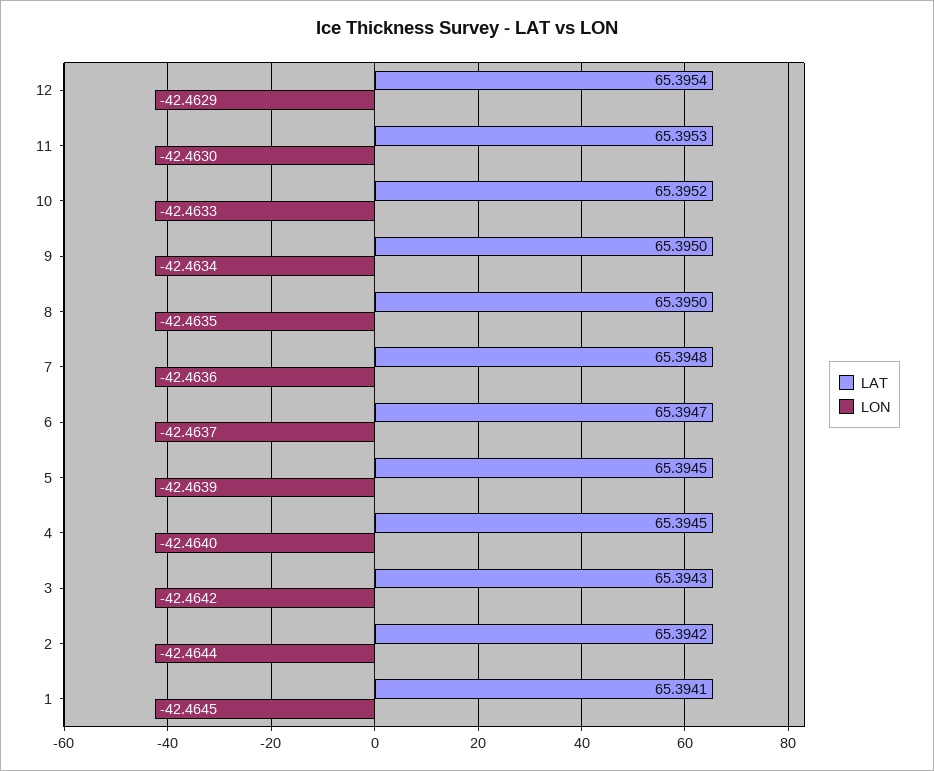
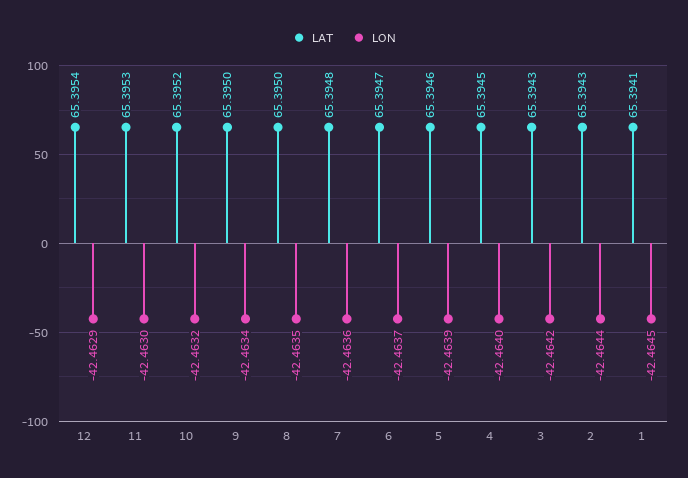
LON, 10: -42.4633 -> -42.4632
LAT, 5: 65.3945 -> 65.3946
LAT, 2: 65.3942 -> 65.3943

